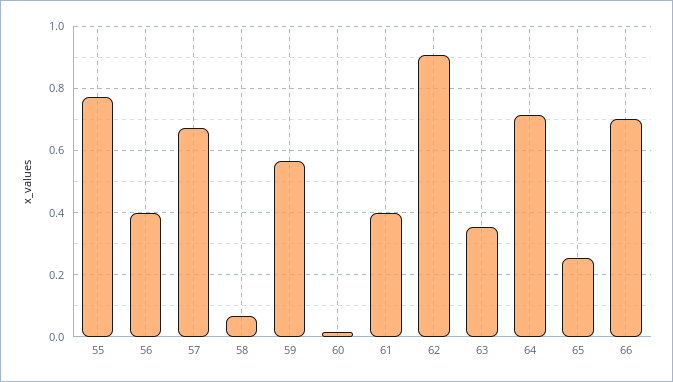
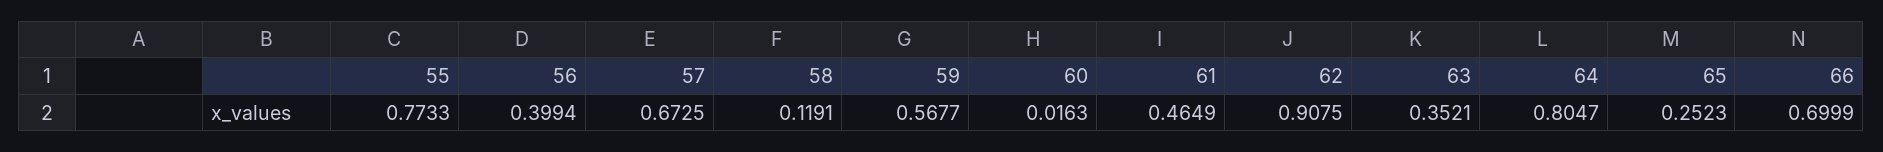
58: 0.06 -> 0.1191
61: 0.4 -> 0.4649
64: 0.72 -> 0.8047

